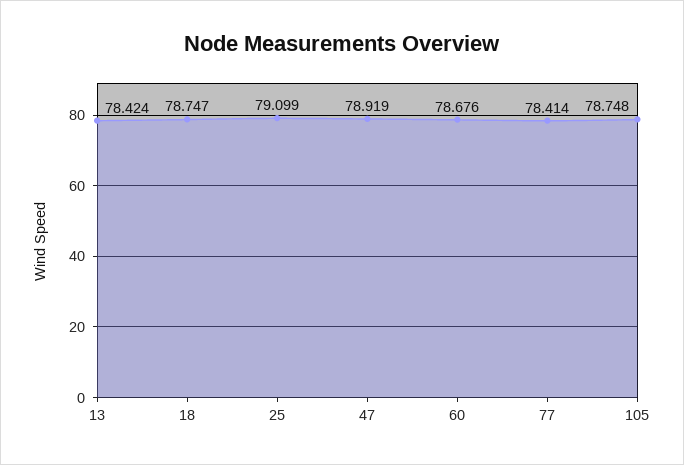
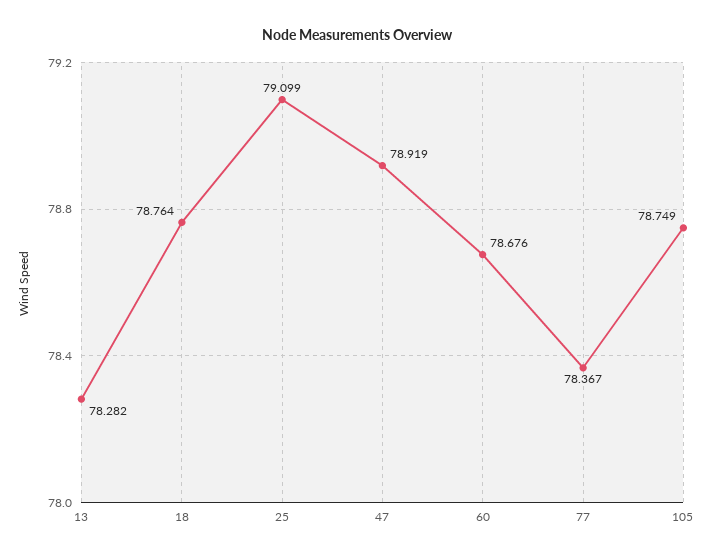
13: 78.424 -> 78.282
18: 78.747 -> 78.764
77: 78.414 -> 78.367
105: 78.748 -> 78.749

